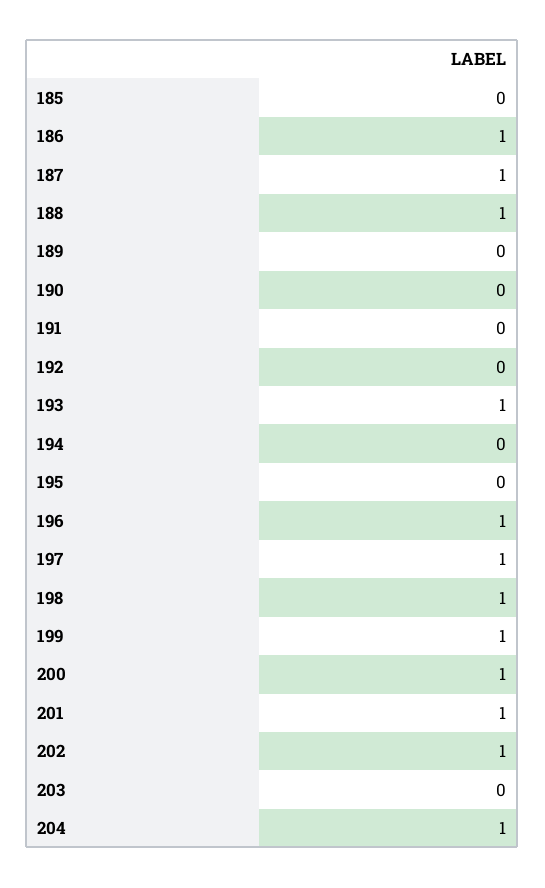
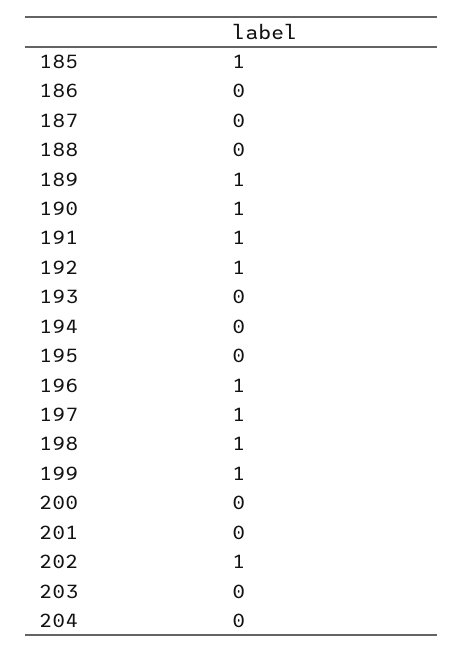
185: 0 -> 1
186: 1 -> 0
187: 1 -> 0
188: 1 -> 0
189: 0 -> 1
190: 0 -> 1
191: 0 -> 1
192: 0 -> 1
193: 1 -> 0
200: 1 -> 0
201: 1 -> 0
204: 1 -> 0

